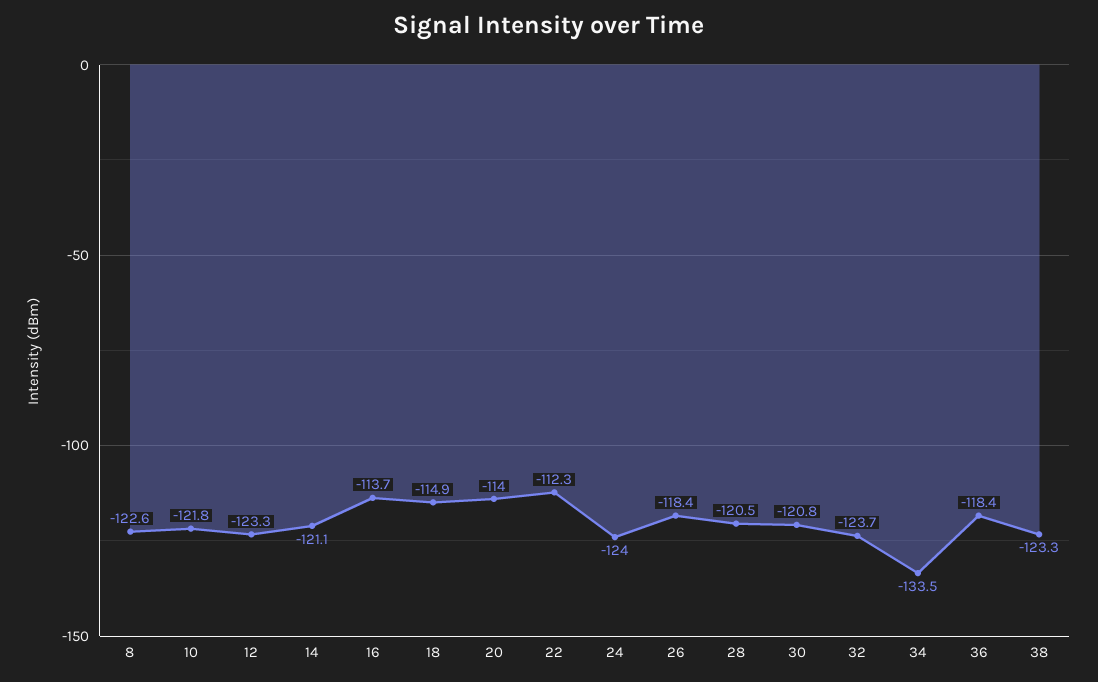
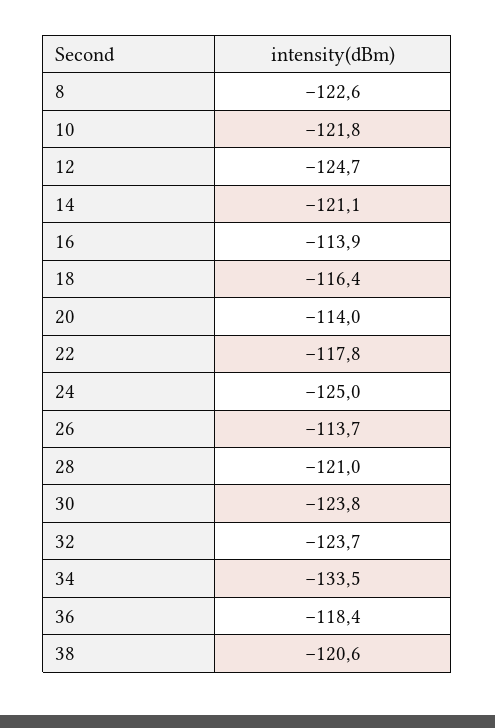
12: -123.3 -> -124.7
16: -113.7 -> -113.9
18: -114.9 -> -116.4
22: -112.3 -> -117.8
24: -124 -> -125
26: -118.4 -> -113.7
28: -120.5 -> -121
30: -120.8 -> -123.8
38: -123.3 -> -120.6

